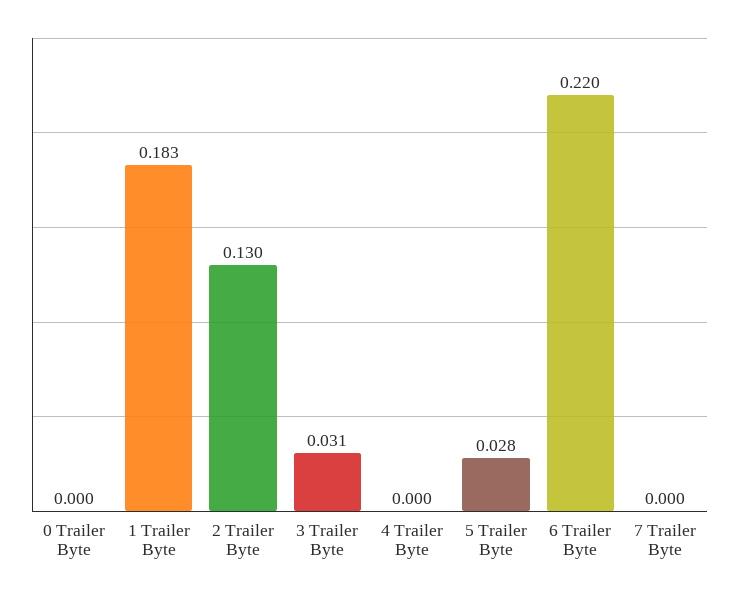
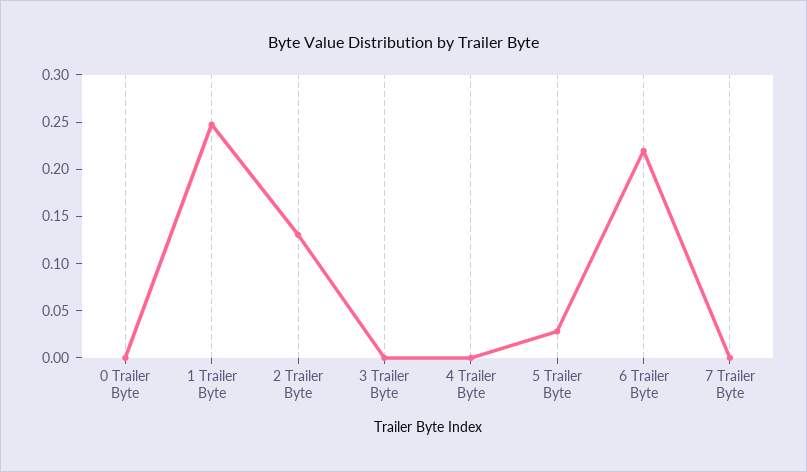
1 Trailer Byte: 0.183 -> 0.25
3 Trailer Byte: 0.031 -> 0

